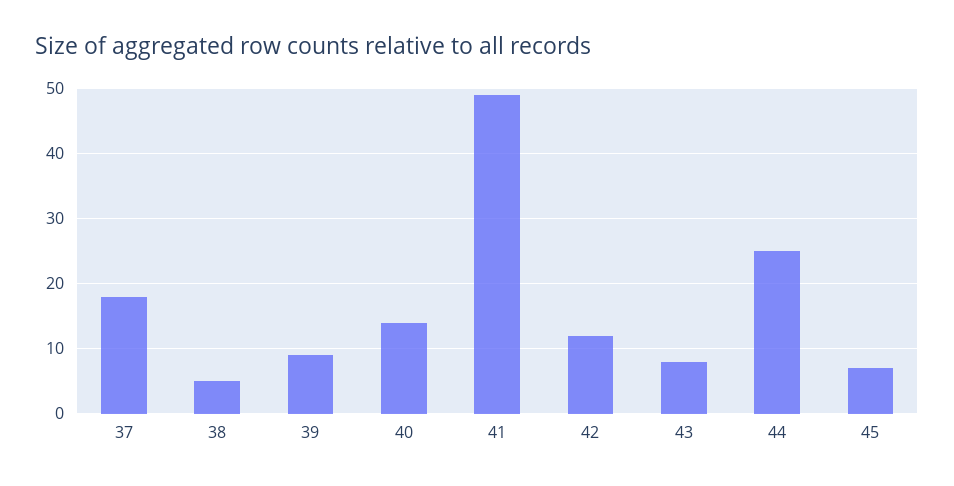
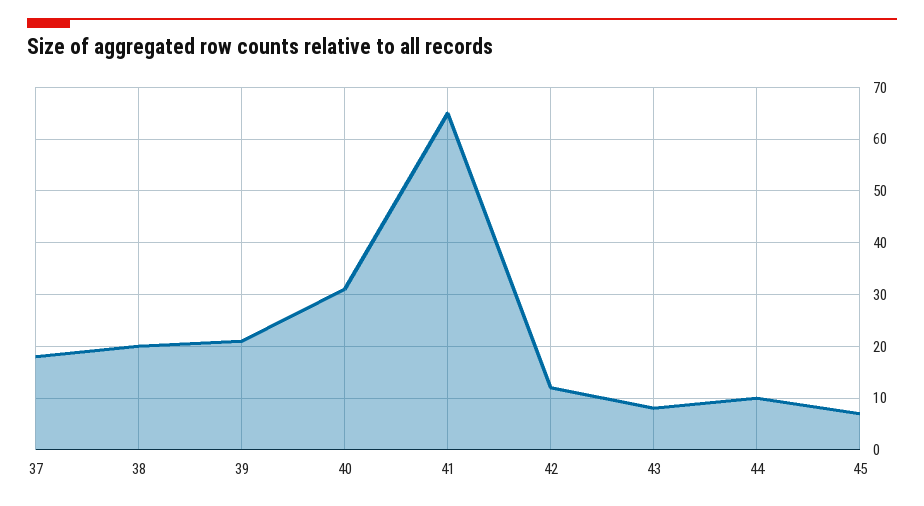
38: 5 -> 20
39: 9 -> 20
40: 14 -> 30
41: 49 -> 65
44: 25 -> 10

